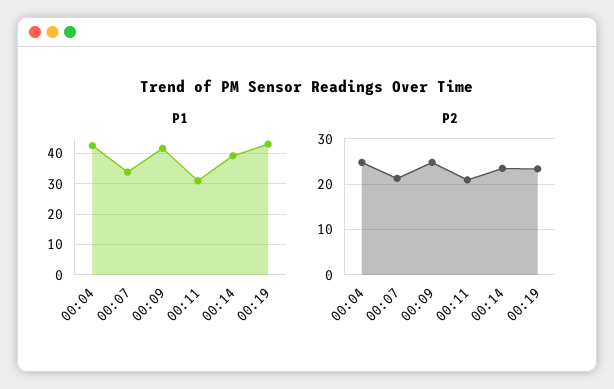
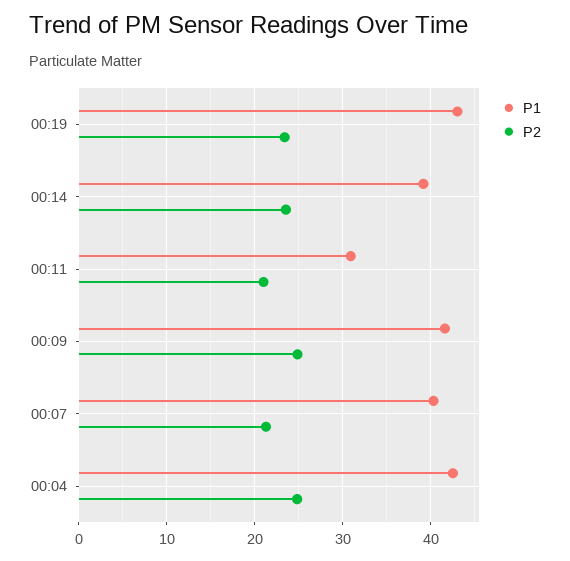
P1, 00:07: 34 -> 40

